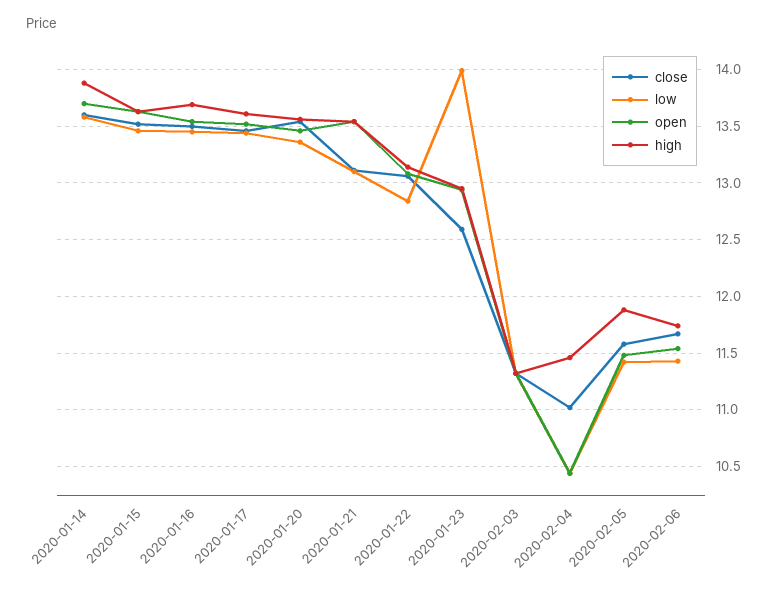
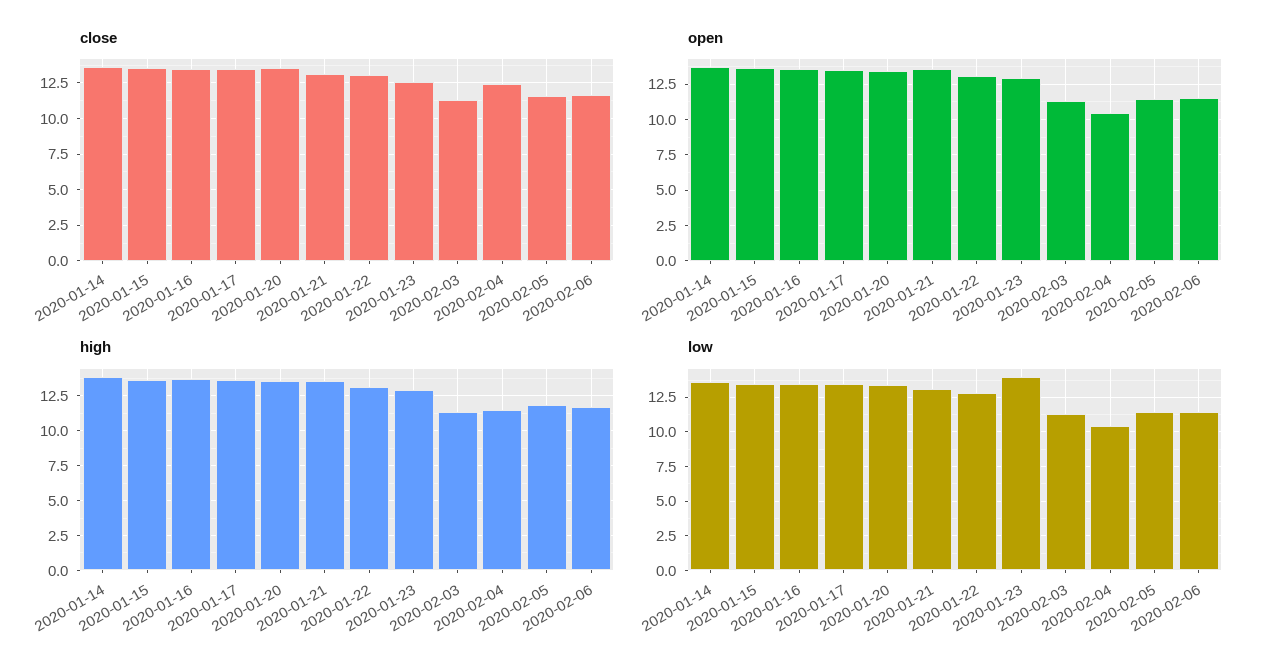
close, 2020-02-04: 11 -> 12.5

